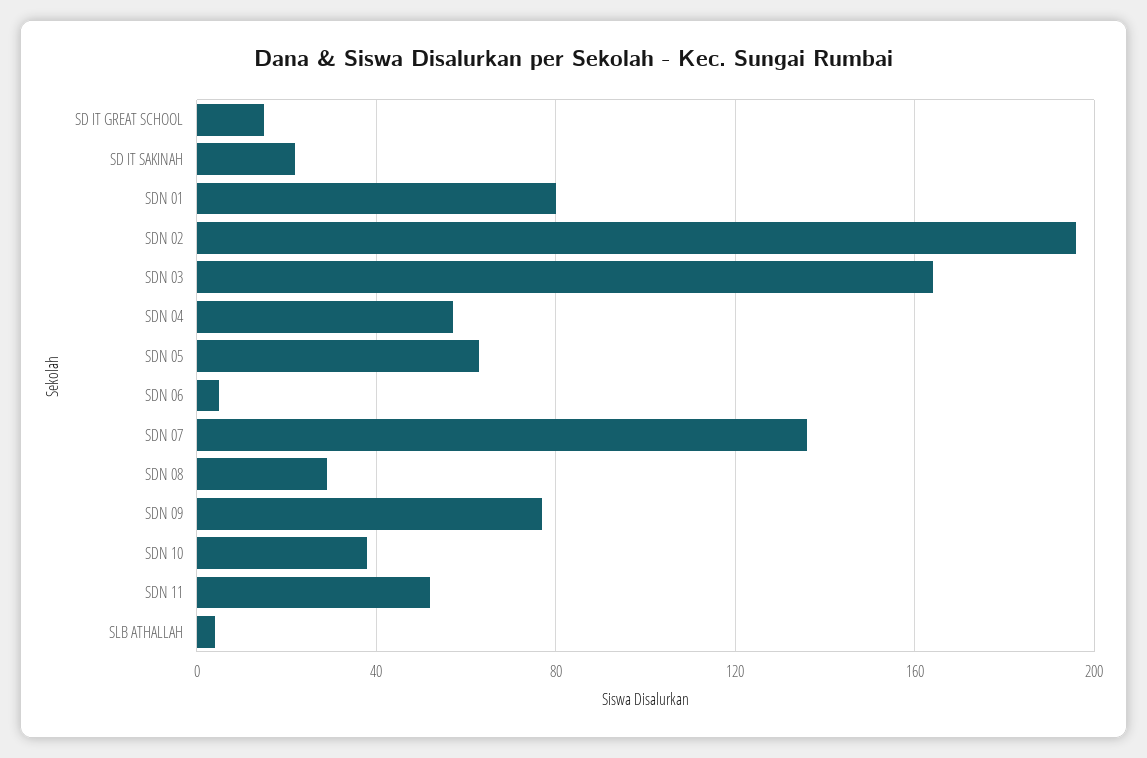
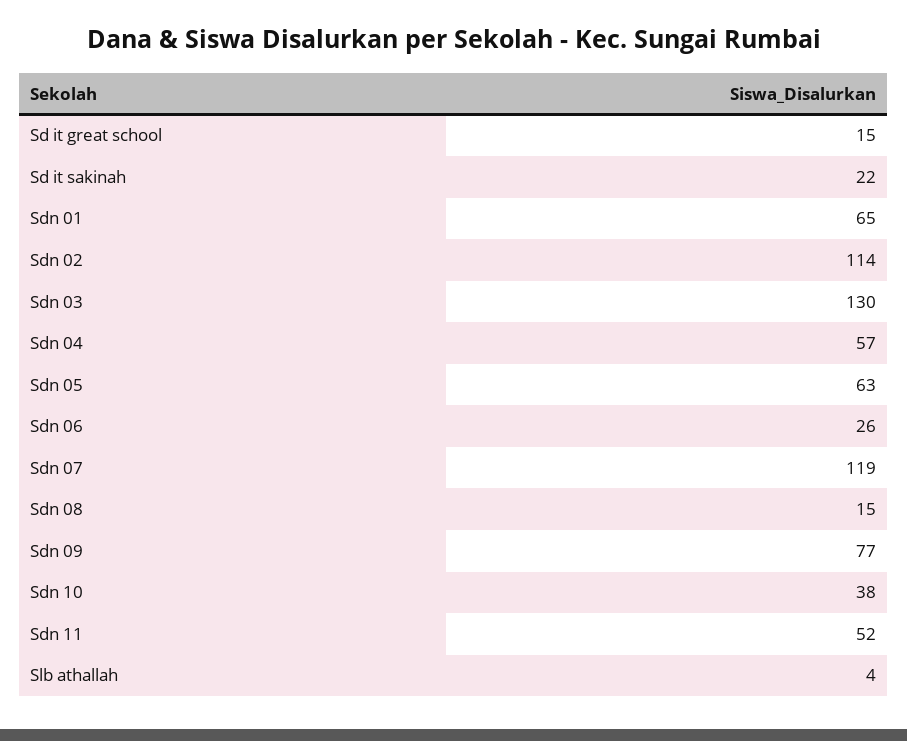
SDN 01: 80 -> 65
SDN 02: 195 -> 114
SDN 03: 165 -> 130
SDN 06: 5 -> 26
SDN 07: 135 -> 119
SDN 08: 30 -> 15

